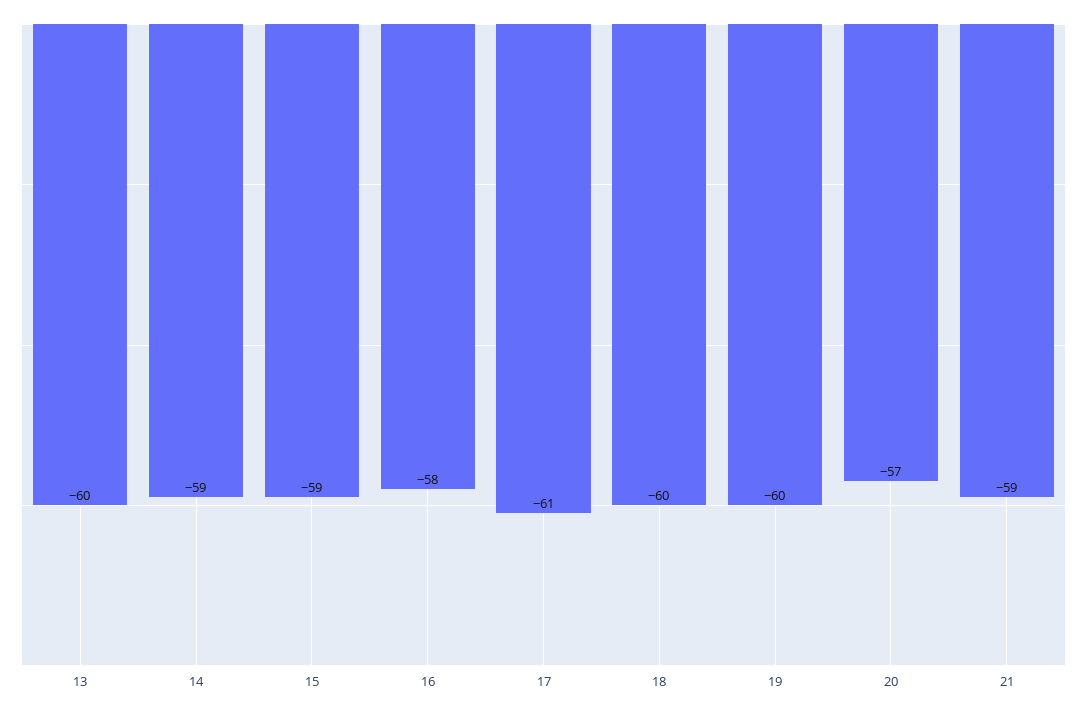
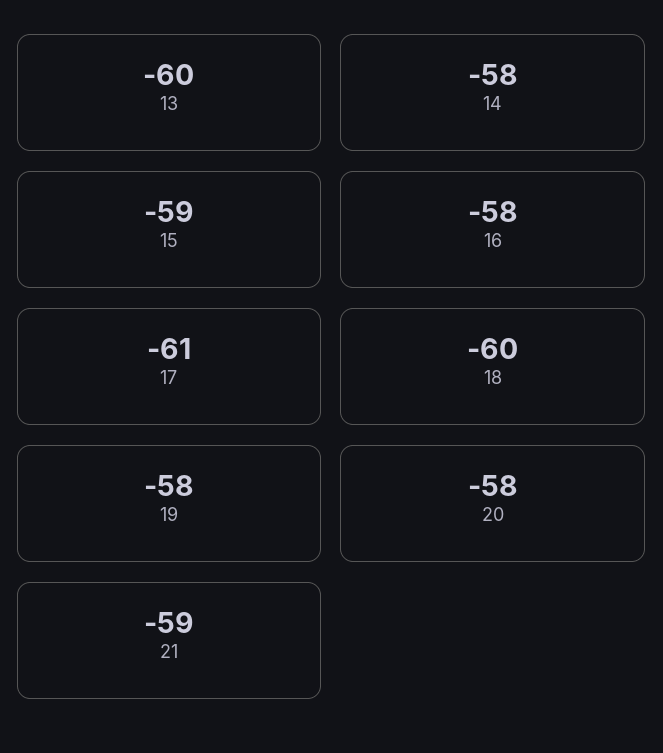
14: -59 -> -58
19: -60 -> -58
20: -57 -> -58

